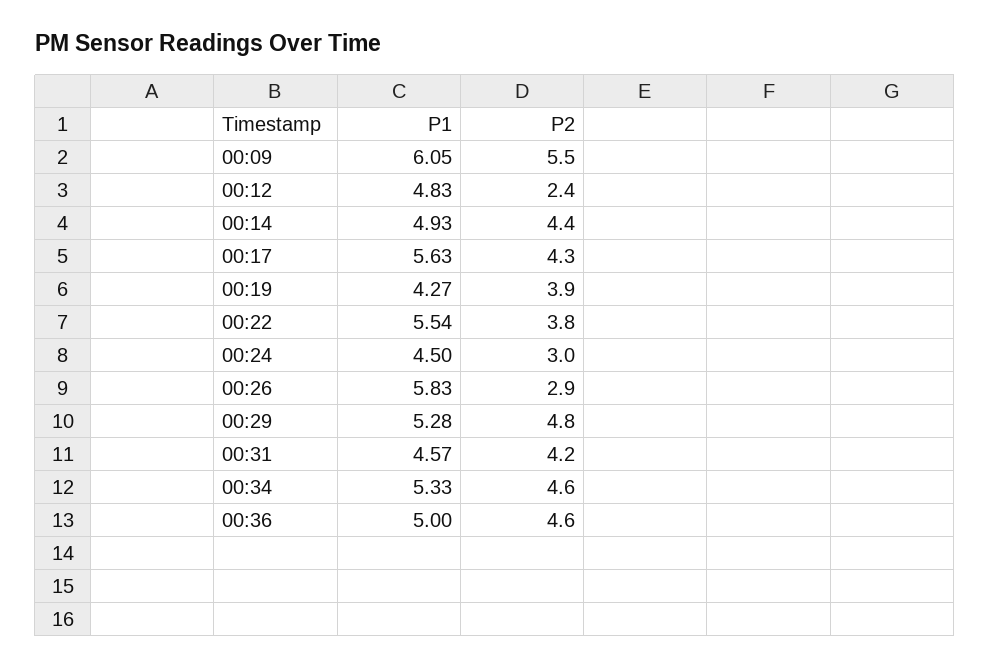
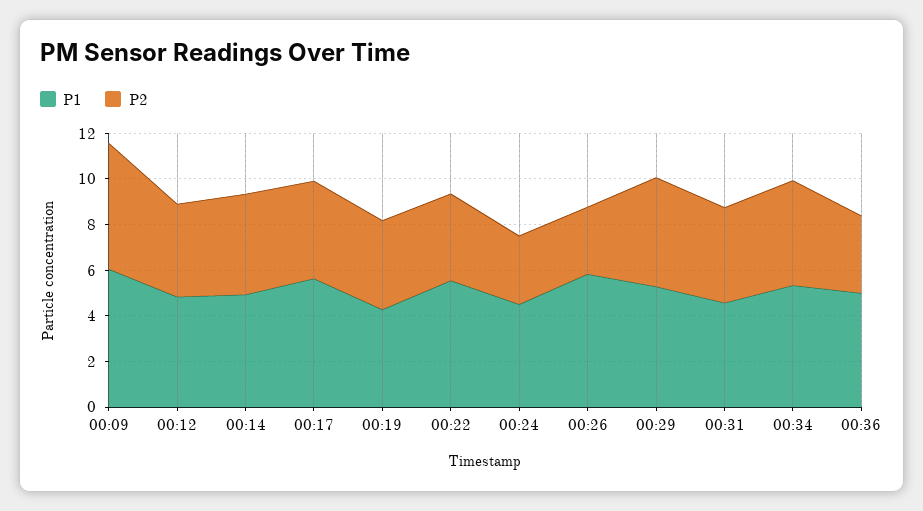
P2, 00:12: 2.4 -> 4
P2, 00:36: 4.6 -> 3.5

